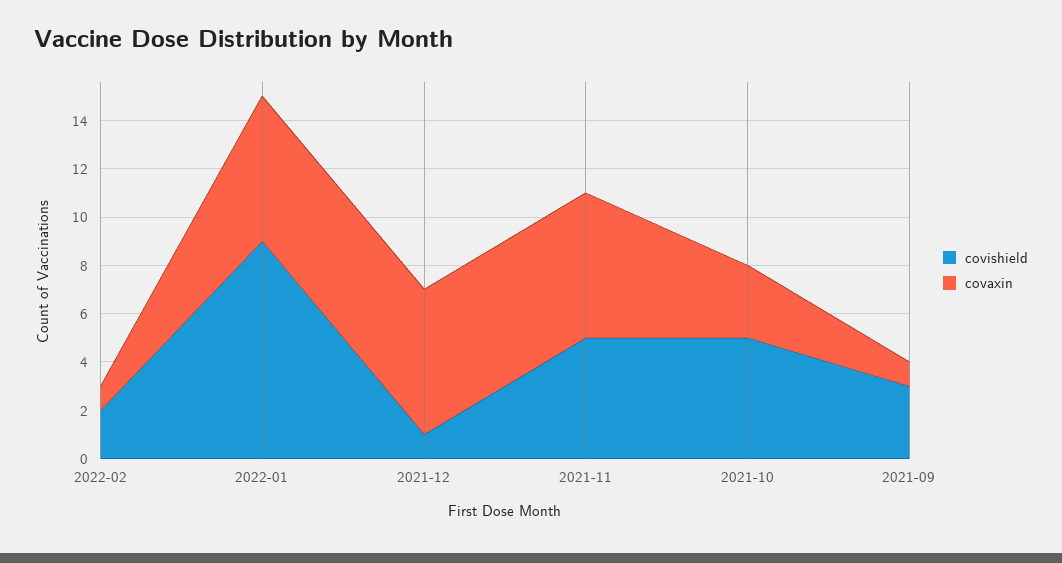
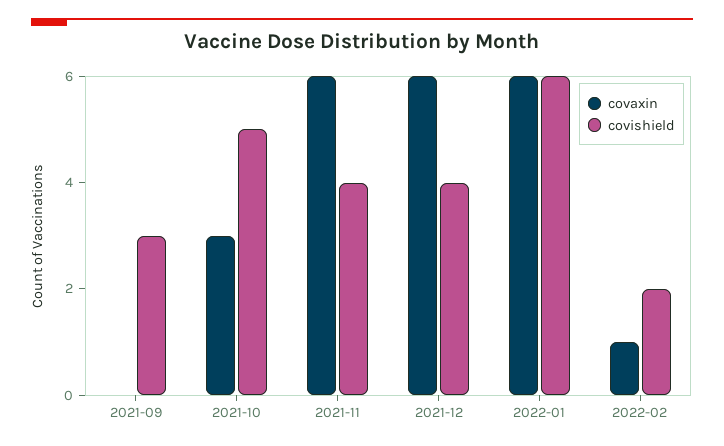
covishield, 2022-01: 9 -> 6
covishield, 2021-12: 1 -> 4
covishield, 2021-11: 5 -> 4
covaxin, 2021-09: 1 -> 0

